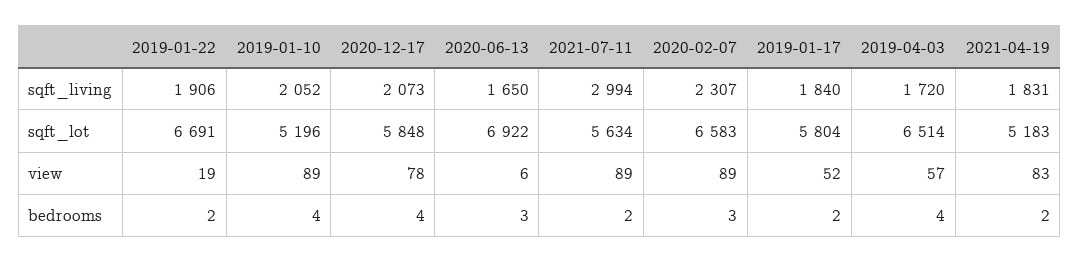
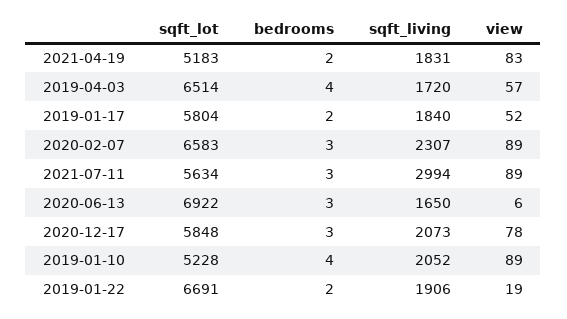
2019-01-10, sqft_lot: 5196 -> 5228
2020-12-17, bedrooms: 4 -> 3
2021-07-11, bedrooms: 2 -> 3

